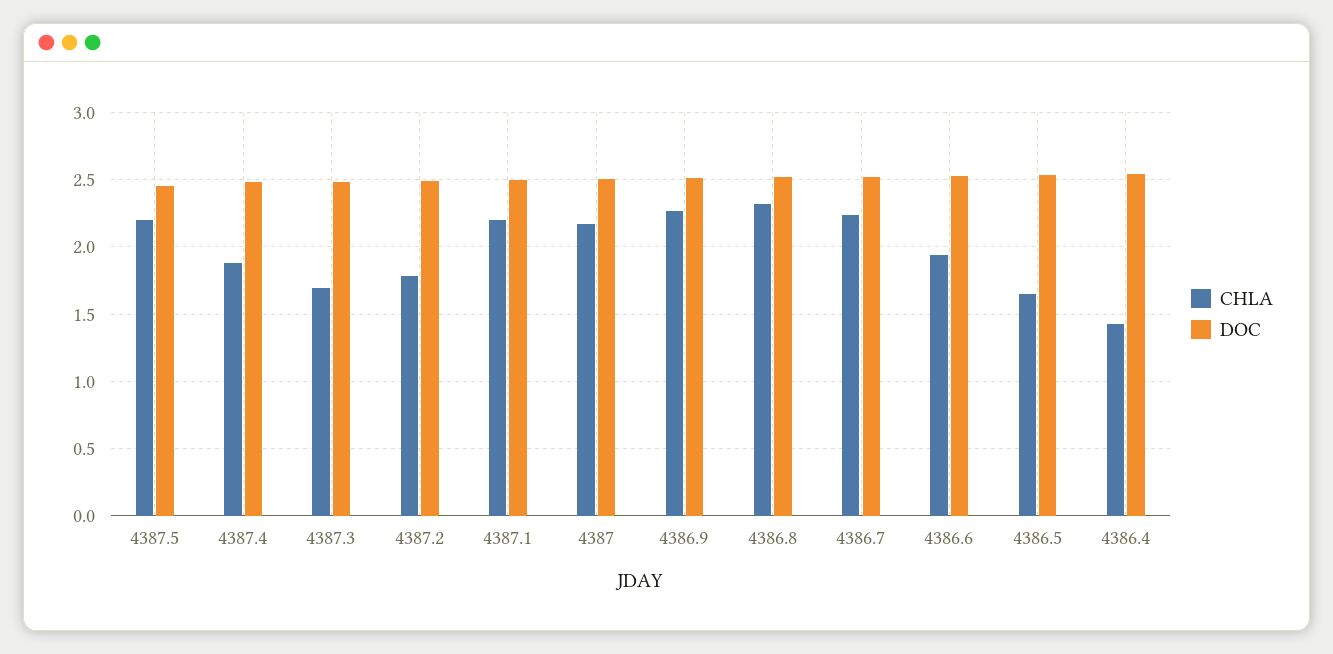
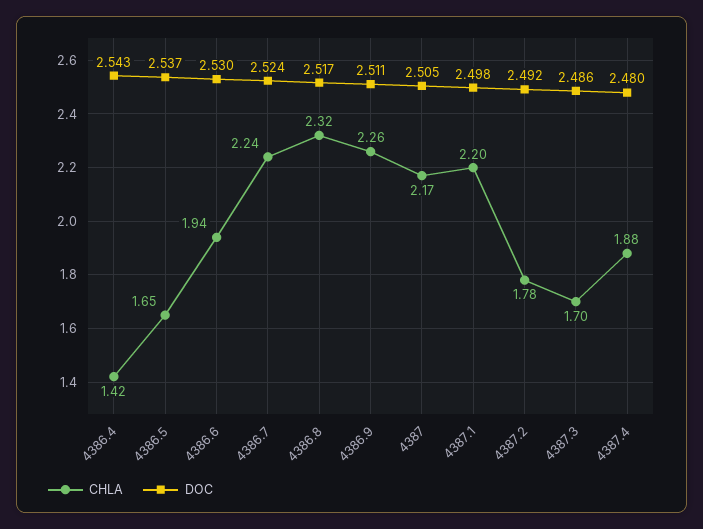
CHLA, 4387.5: 2.2 -> none
DOC, 4387.5: 2.45 -> none

